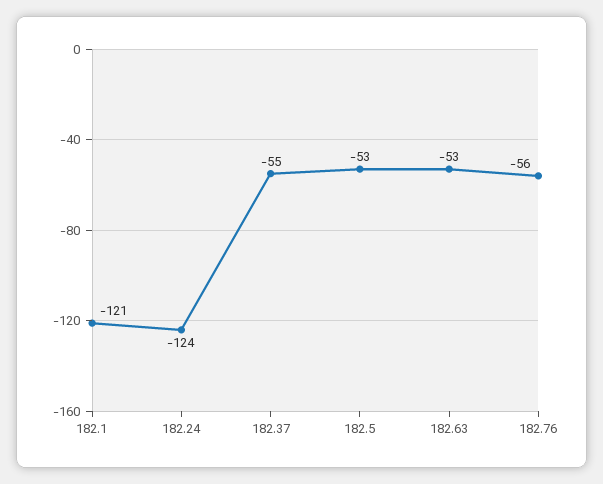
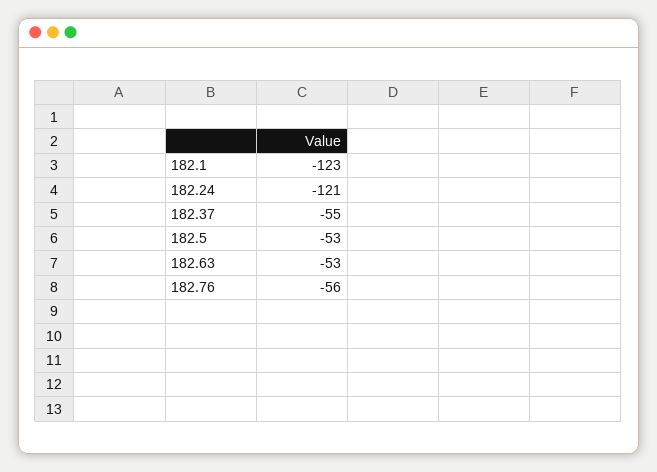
182.1: -121 -> -123
182.24: -124 -> -121

